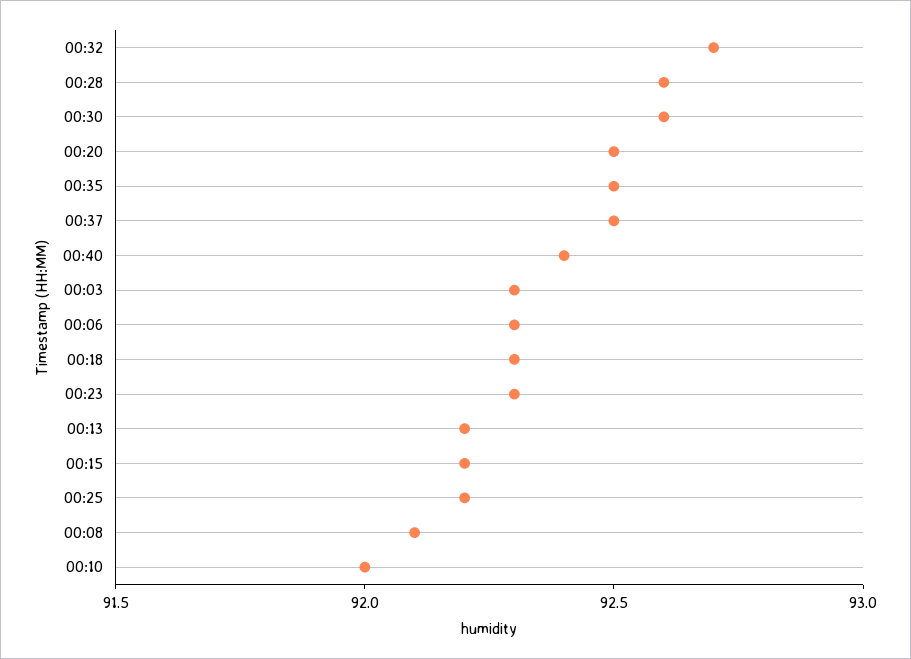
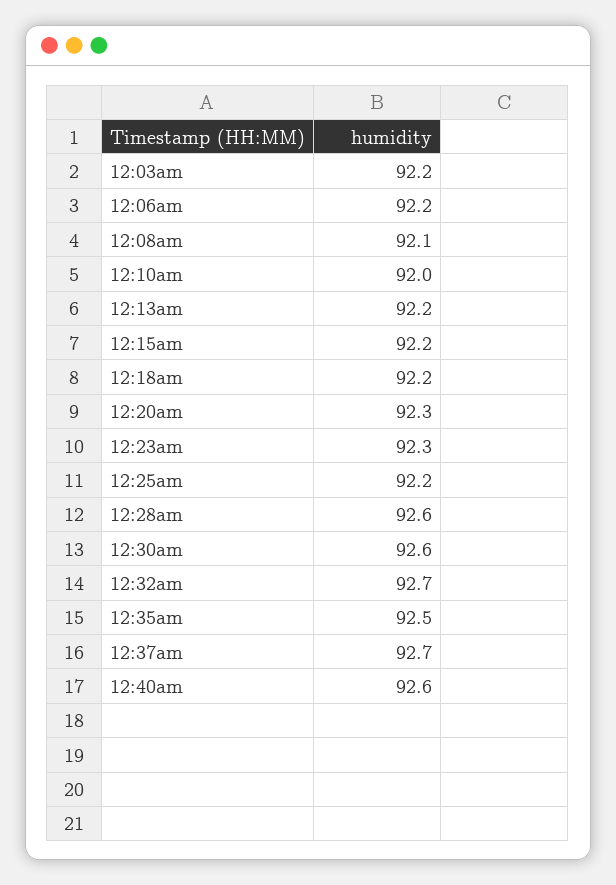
00:20: 92.5 -> 92.3
00:37: 92.5 -> 92.7
00:40: 92.4 -> 92.6
00:03: 92.3 -> 92.2
00:06: 92.3 -> 92.2
00:18: 92.3 -> 92.2

